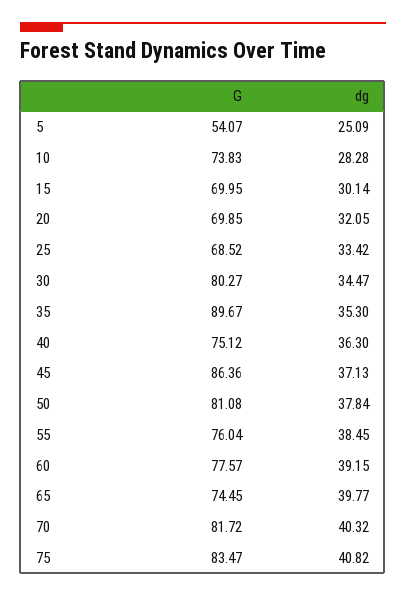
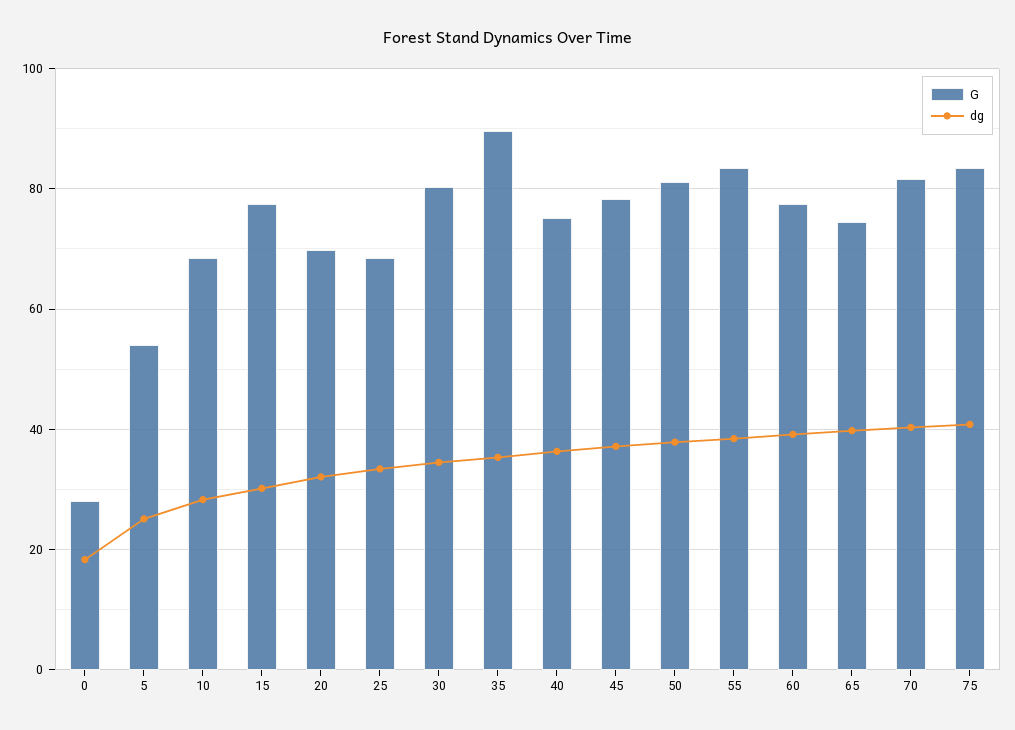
G, 10: 73.83 -> 68
G, 15: 69.95 -> 78
G, 45: 86.36 -> 78
G, 55: 76.04 -> 84
G, 0: none -> 28
dg, 0: none -> 18

